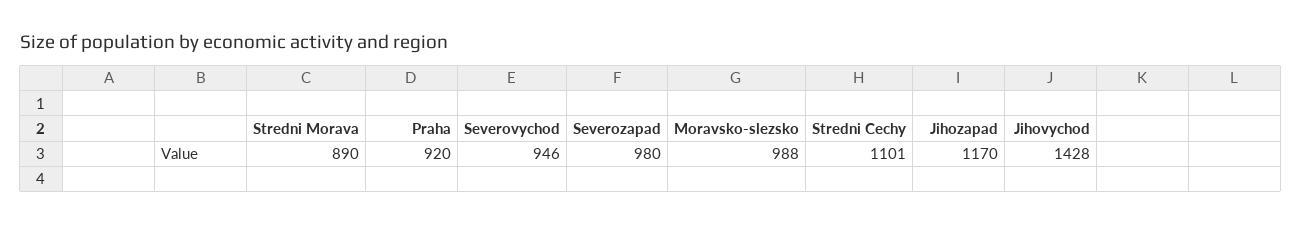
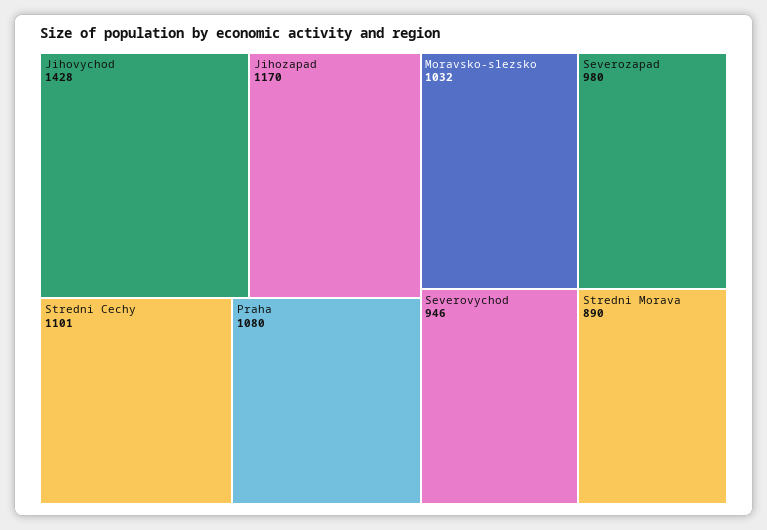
Praha: 920 -> 1080
Moravsko-slezsko: 988 -> 1032

